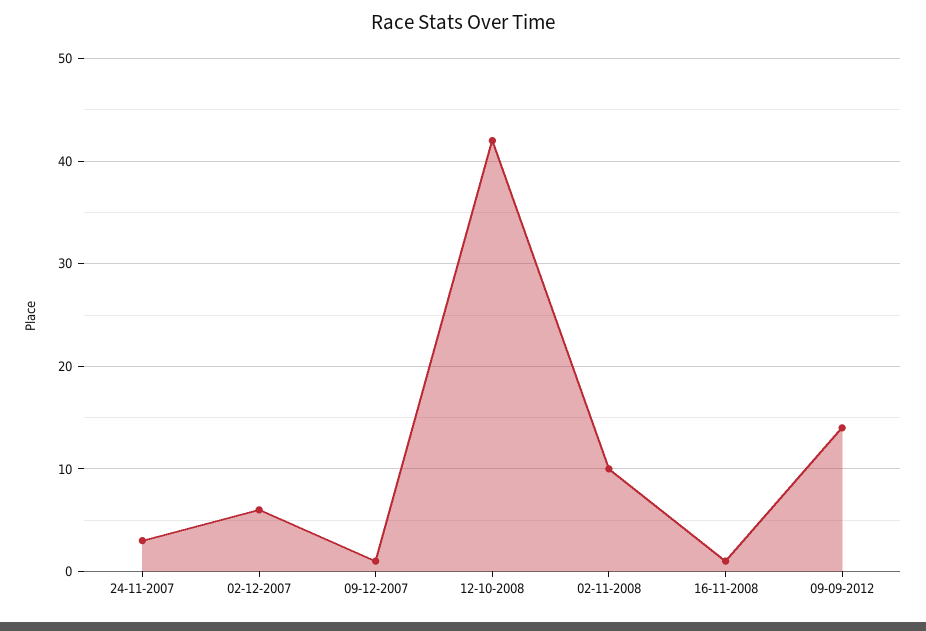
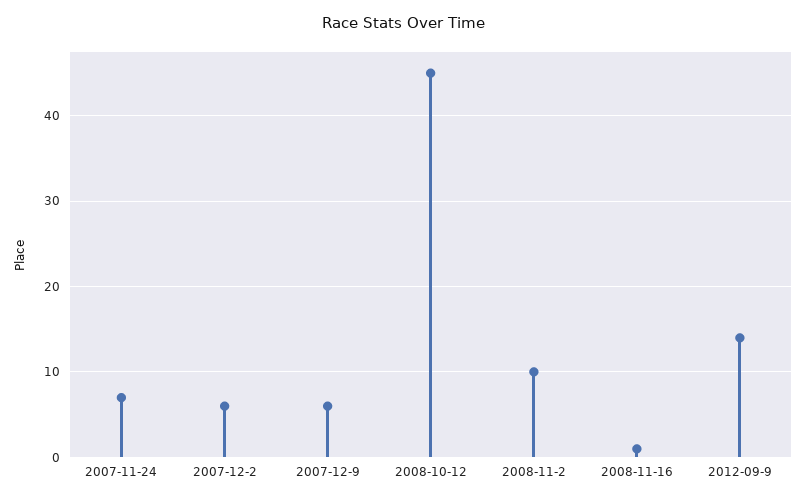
24-11-2007: 3 -> 7
09-12-2007: 1 -> 6
12-10-2008: 42 -> 45

